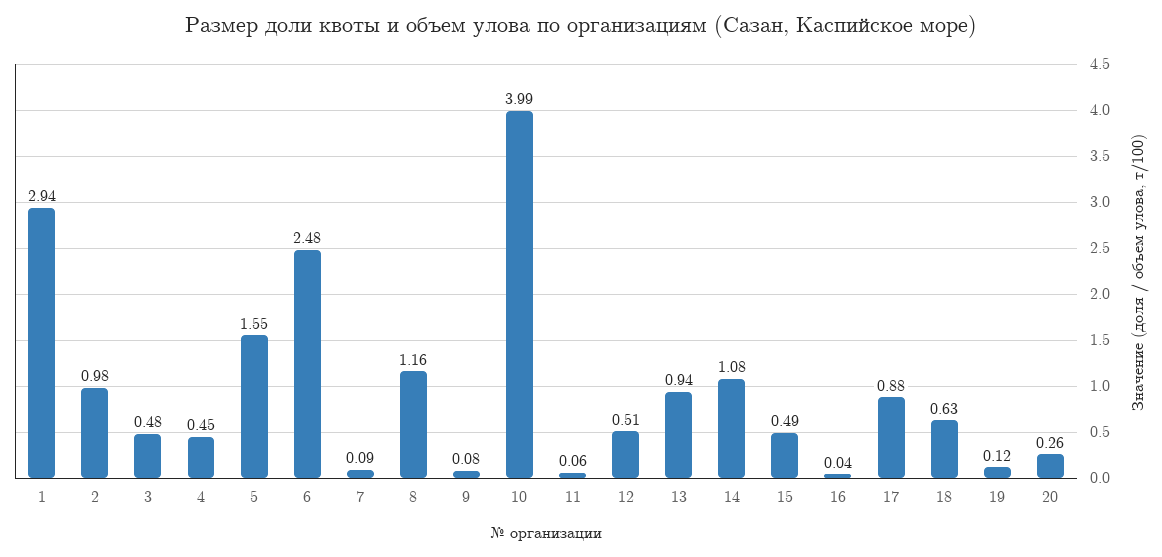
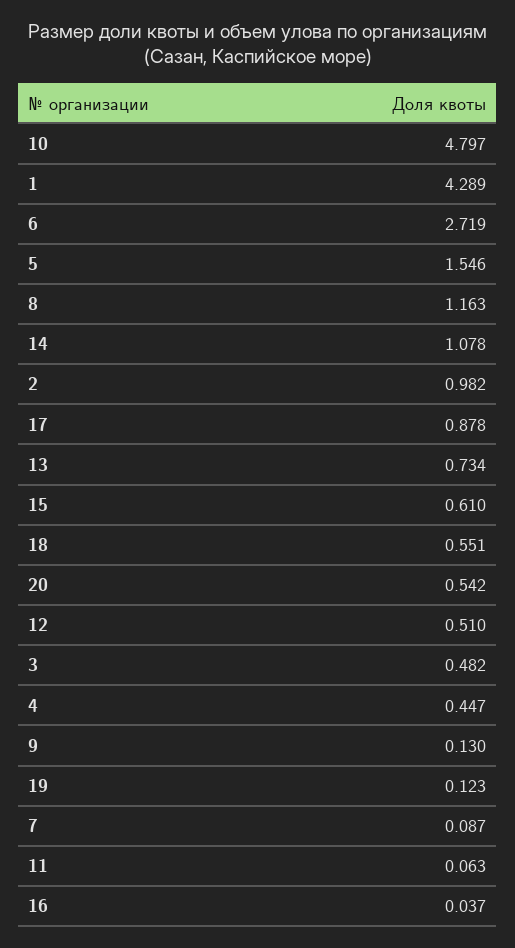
1: 2.94 -> 4.289
6: 2.48 -> 2.719
9: 0.08 -> 0.13
10: 3.99 -> 4.797
13: 0.94 -> 0.734
15: 0.49 -> 0.61
18: 0.63 -> 0.551
20: 0.26 -> 0.542

